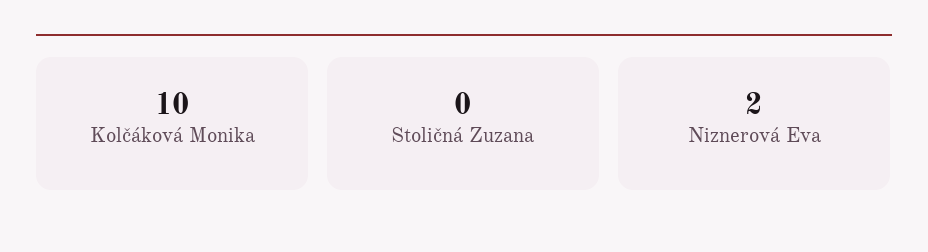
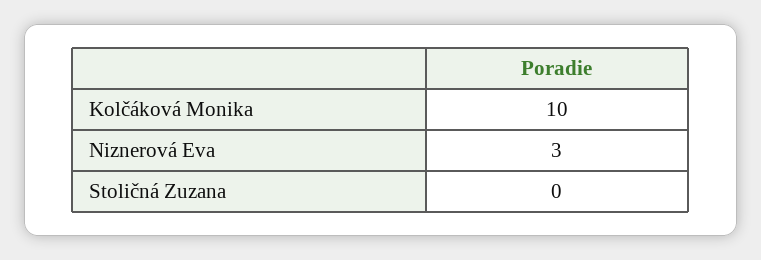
Niznerová Eva: 2 -> 3

